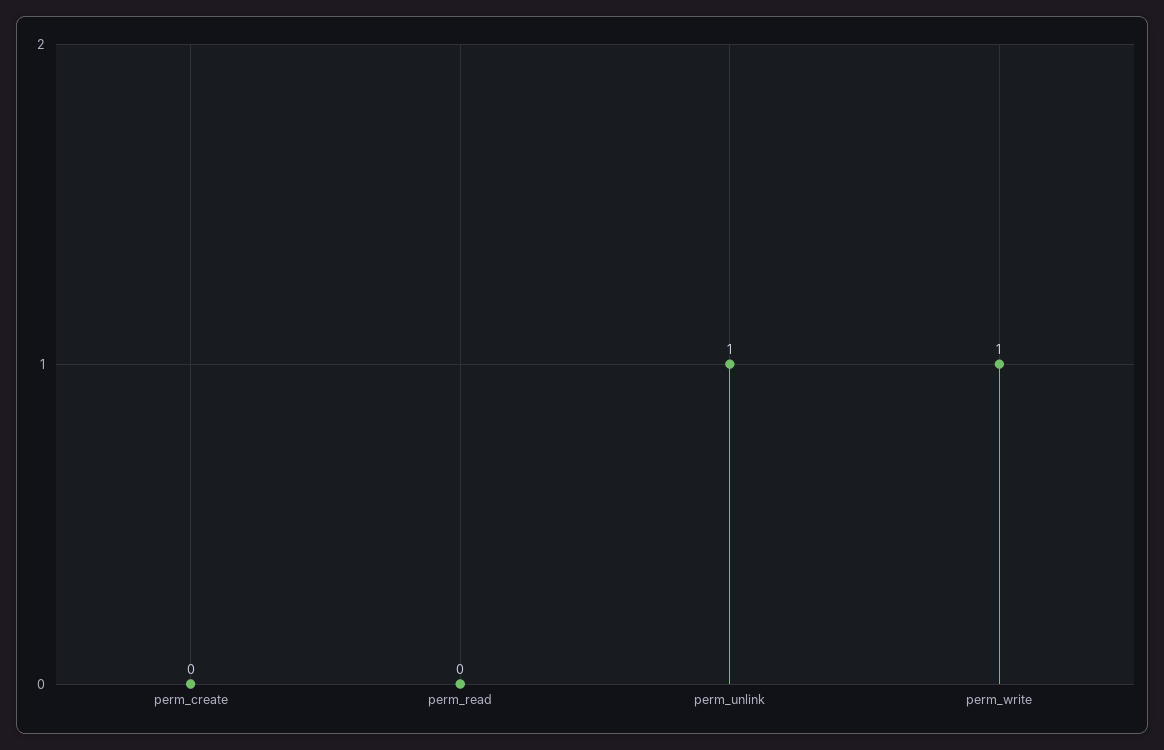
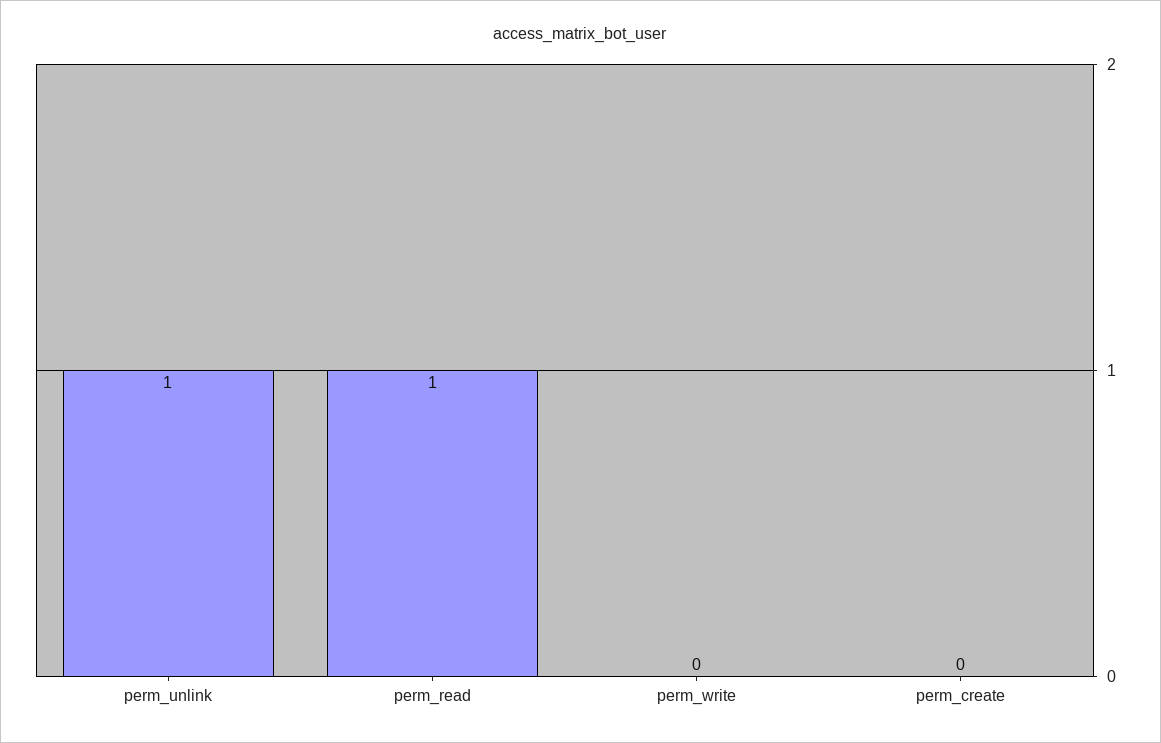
perm_read: 0 -> 1
perm_write: 1 -> 0

